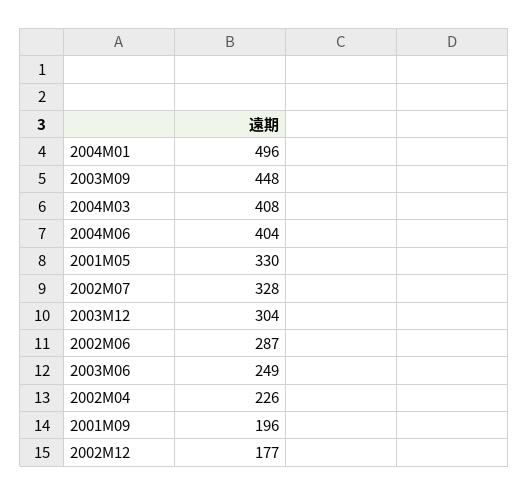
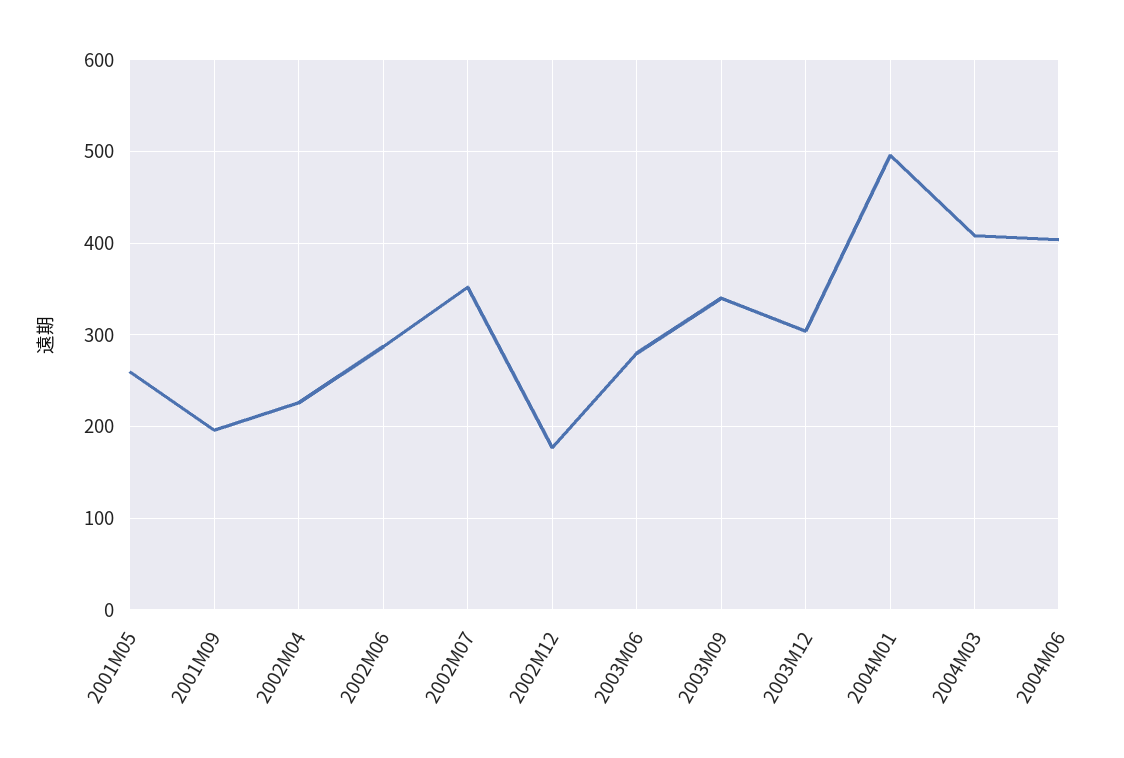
2003M09: 448 -> 340
2001M05: 330 -> 260
2002M07: 328 -> 350
2003M06: 249 -> 280

